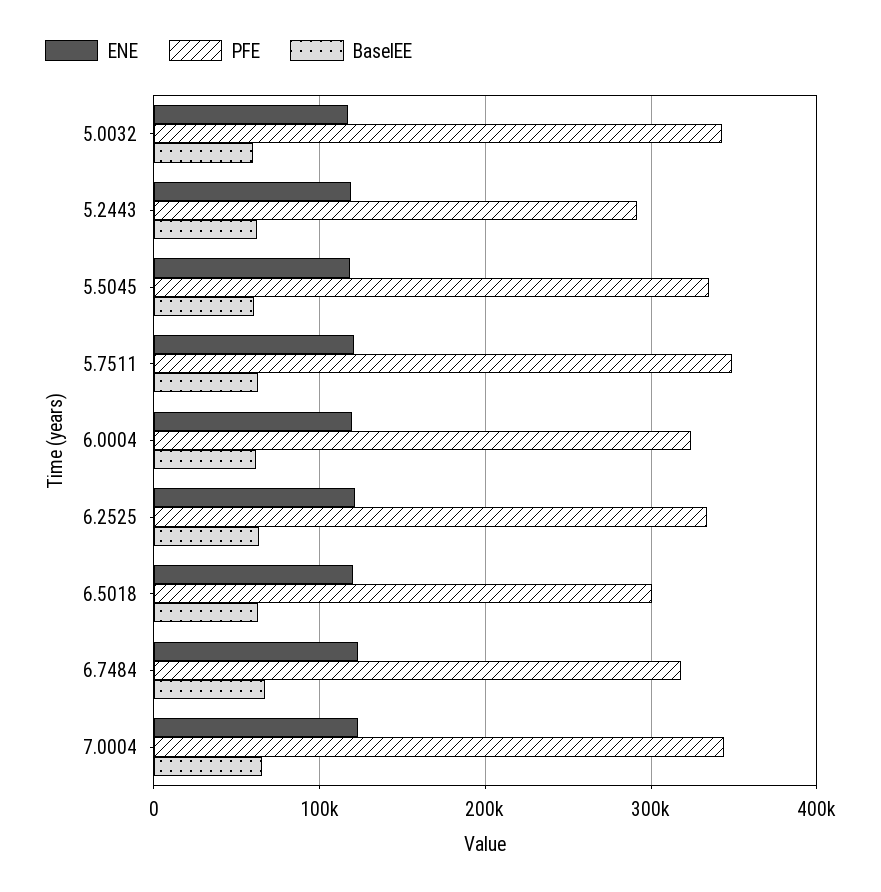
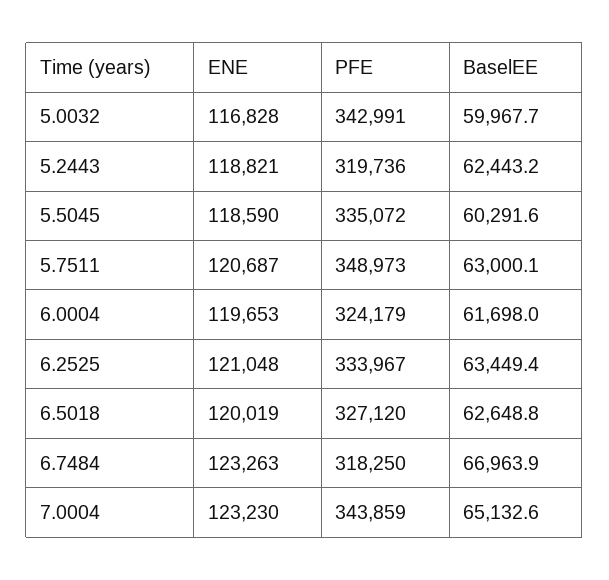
PFE, 5.2443: 290000 -> 319736
PFE, 6.5018: 300000 -> 327120

